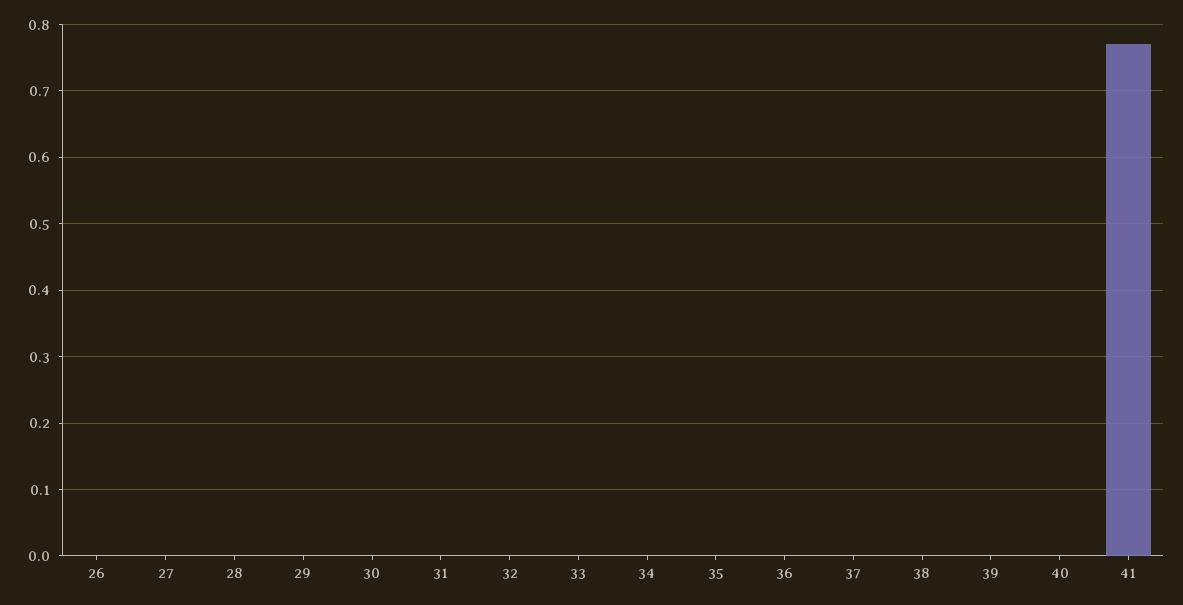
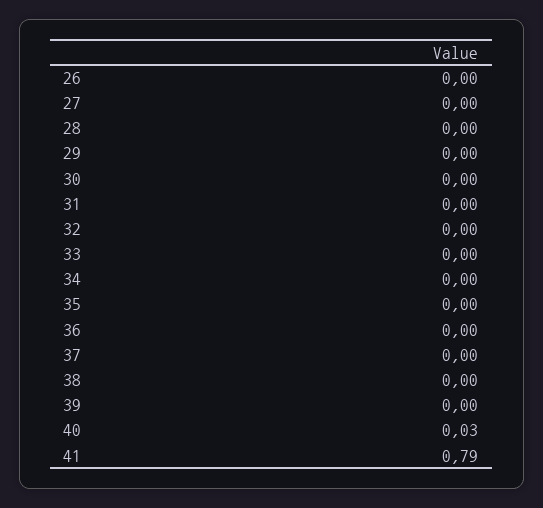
40: 0 -> 0.03
41: 0.77 -> 0.79

